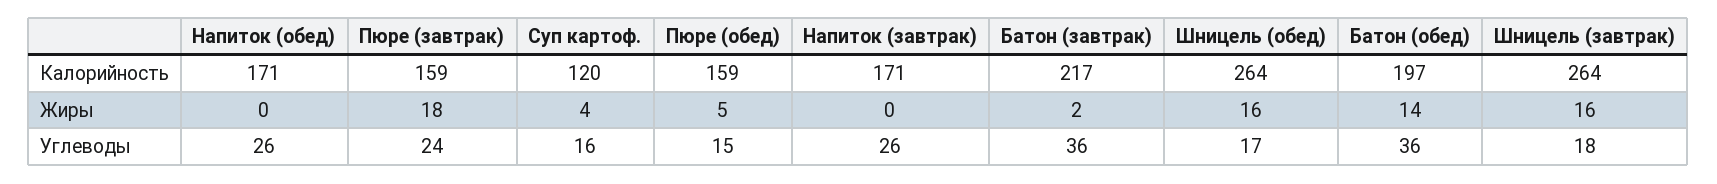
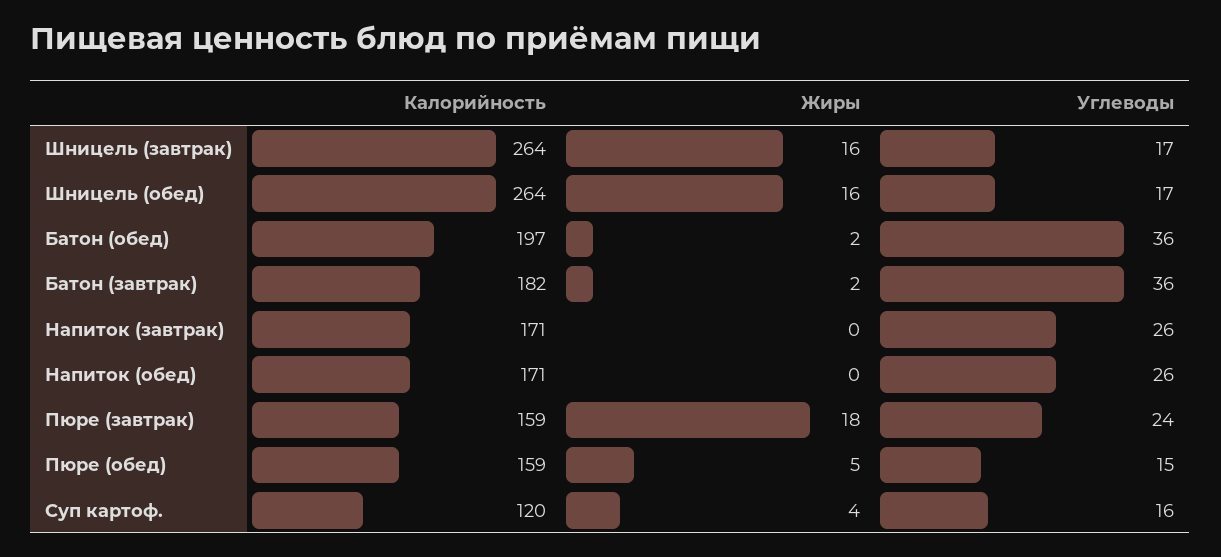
Батон (завтрак), Калорийность: 217 -> 182
Батон (обед), Жиры: 14 -> 2
Шницель (завтрак), Углеводы: 18 -> 17

